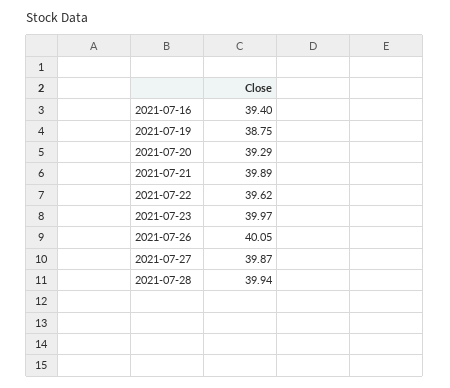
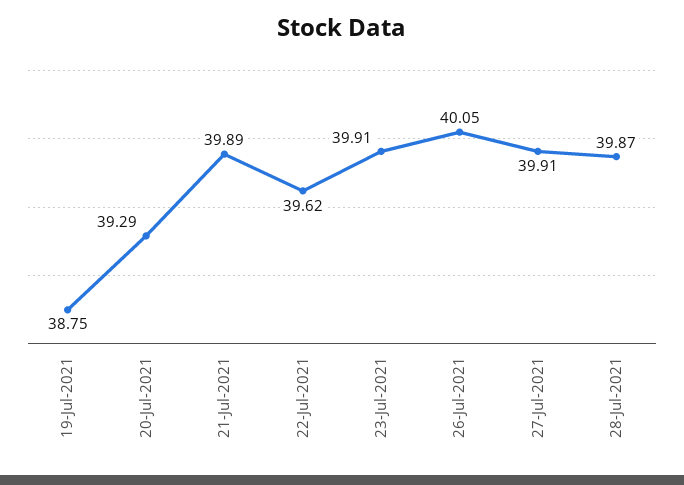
2021-07-16: 39.4 -> none
2021-07-23: 39.97 -> 39.91
2021-07-27: 39.87 -> 39.91
2021-07-28: 39.94 -> 39.87

